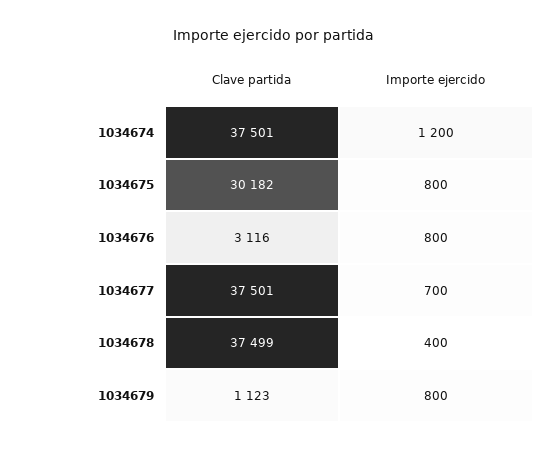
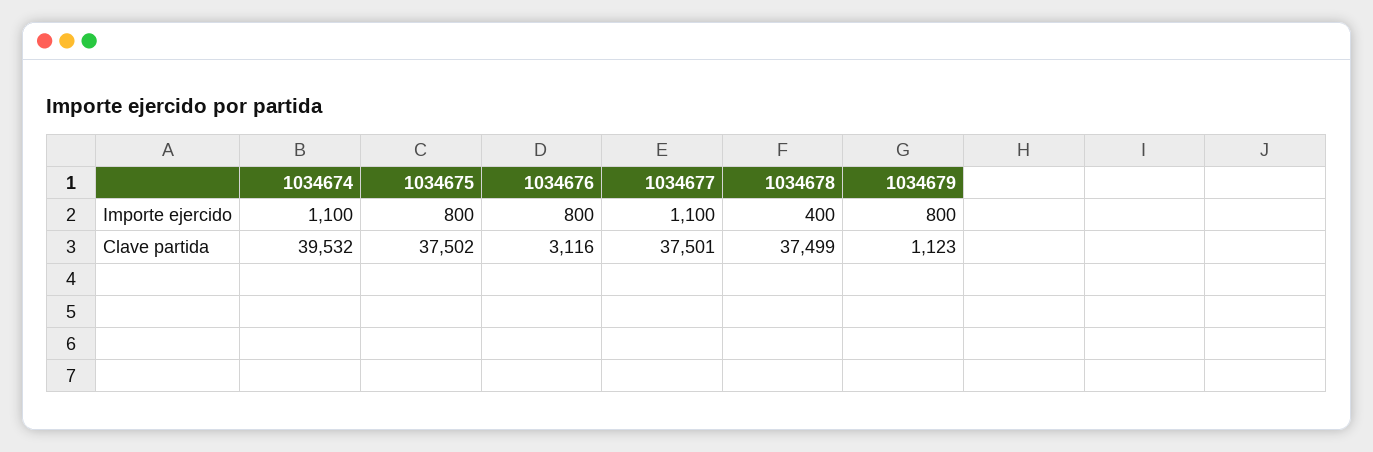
Clave partida, 1034674: 37501 -> 39532
Importe ejercido, 1034674: 1200 -> 1100
Clave partida, 1034675: 30182 -> 37502
Importe ejercido, 1034677: 700 -> 1100

